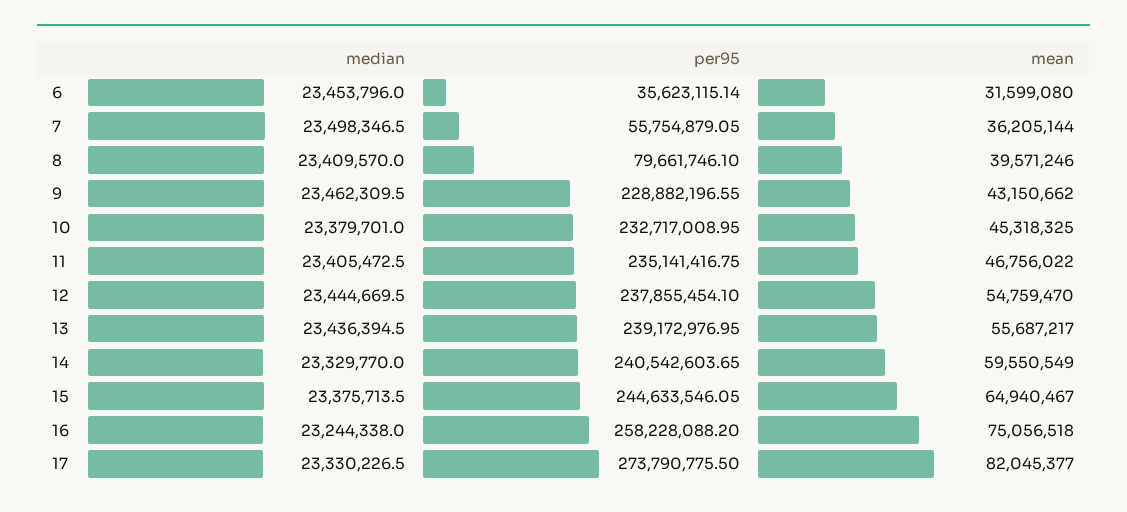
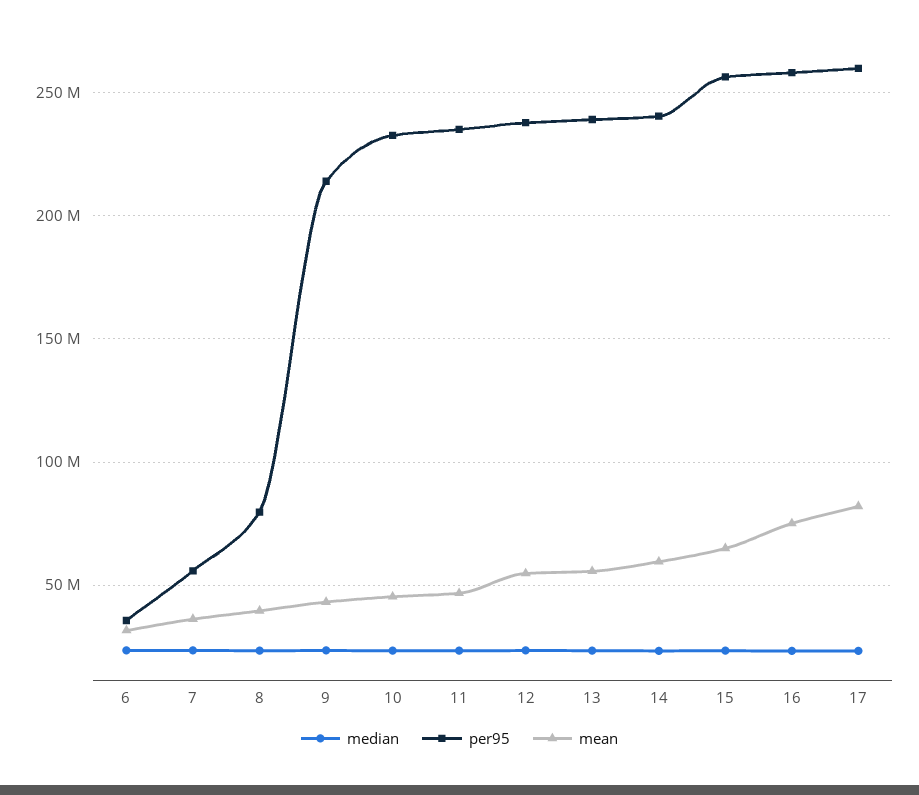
per95, 9: 228882196.55 -> 215000000
per95, 15: 244633546.05 -> 255000000
per95, 17: 273790775.5 -> 260000000

